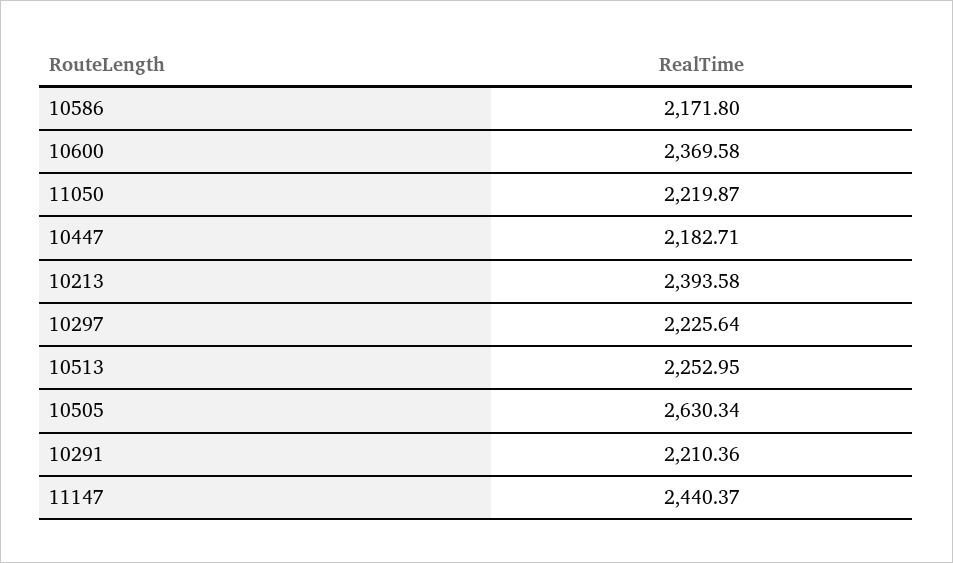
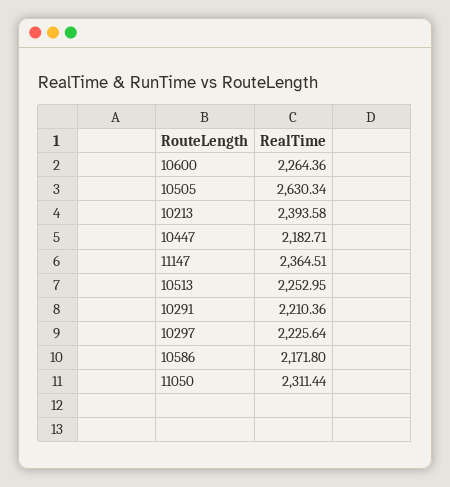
10600: 2369.58 -> 2264.36
11050: 2219.87 -> 2311.44
11147: 2440.37 -> 2364.51

